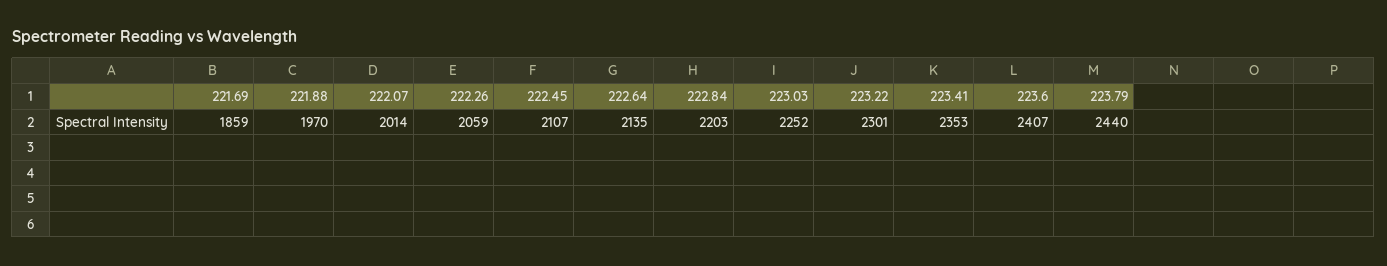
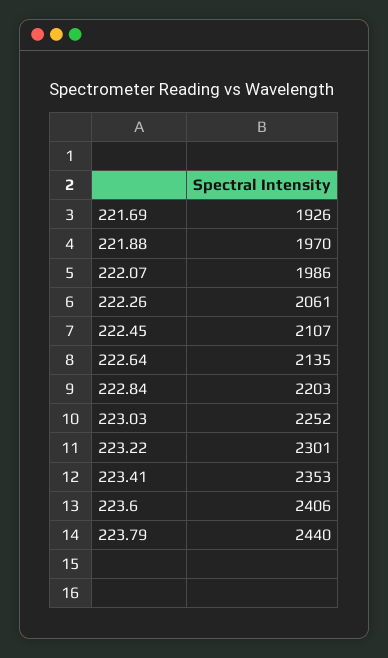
221.69: 1859 -> 1926
222.07: 2014 -> 1986
222.26: 2059 -> 2061
223.6: 2407 -> 2406

